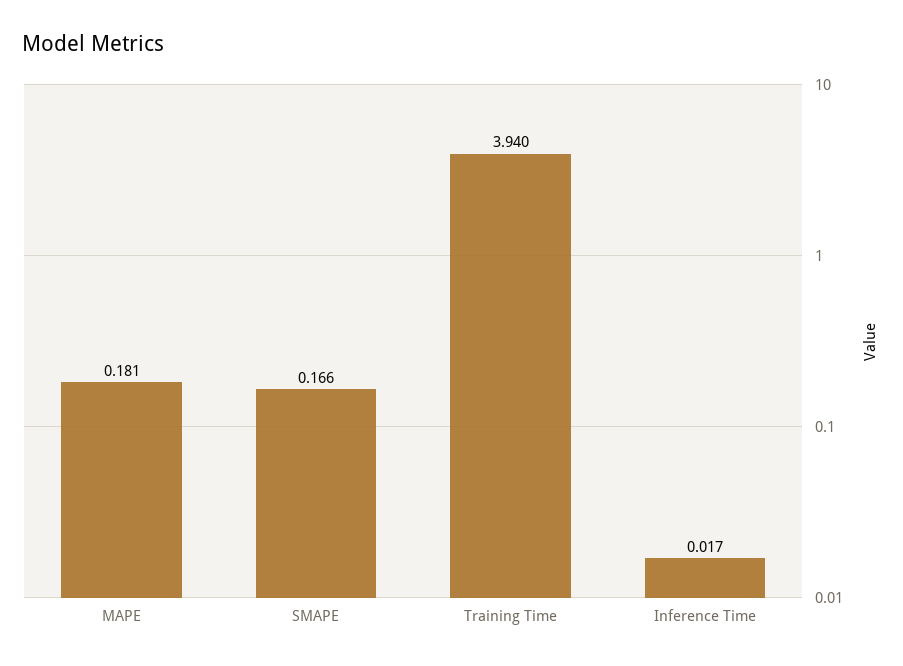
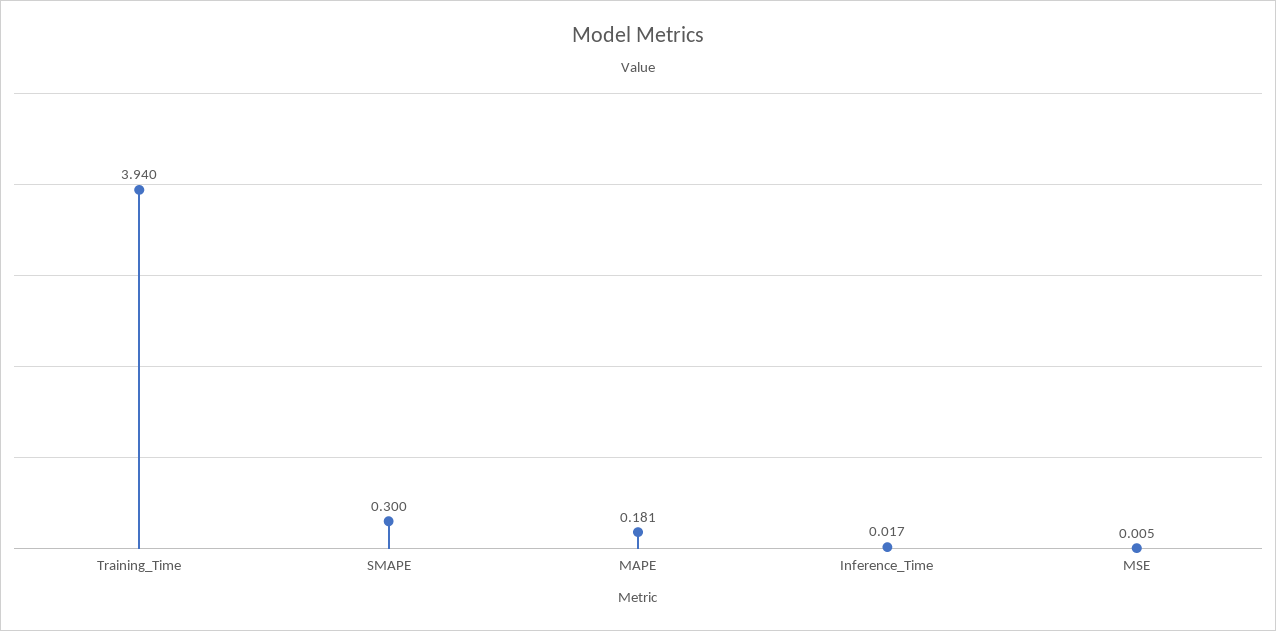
SMAPE: 0.166 -> 0.3
MSE: none -> 0.005

